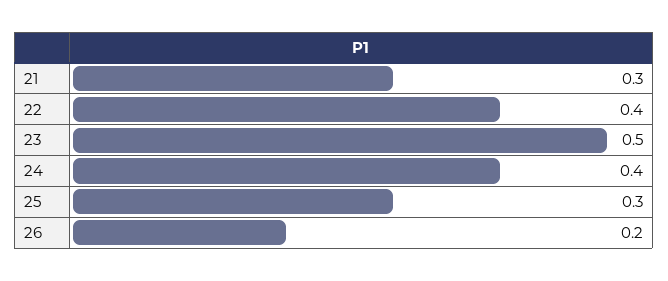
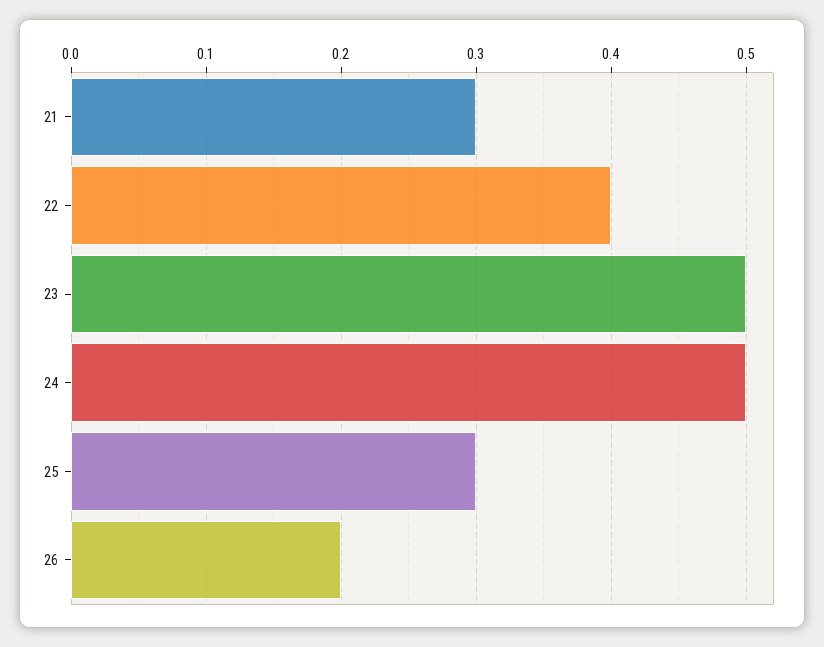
24: 0.4 -> 0.5

